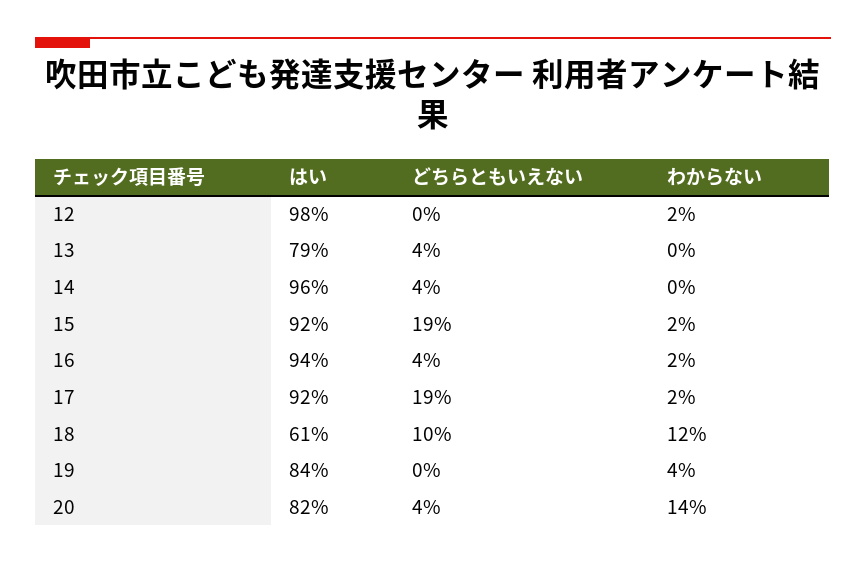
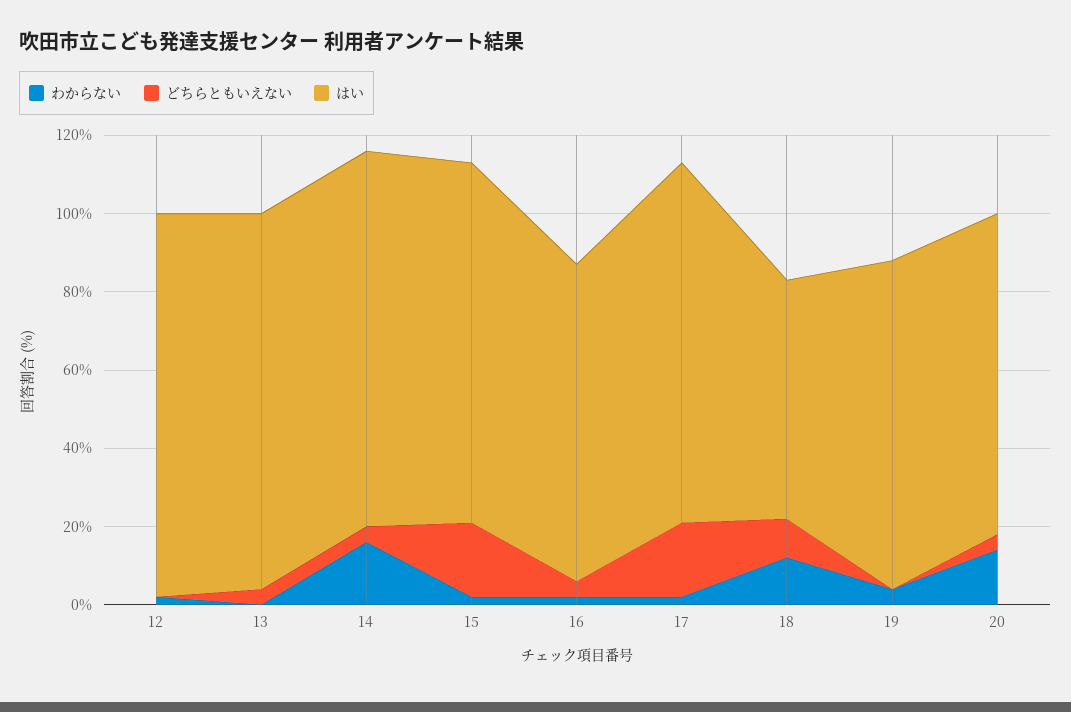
はい, 13: 79 -> 95
わからない, 14: 0 -> 15
はい, 16: 94 -> 80

